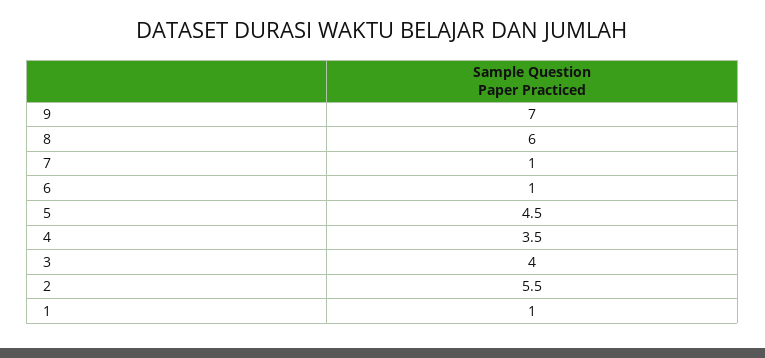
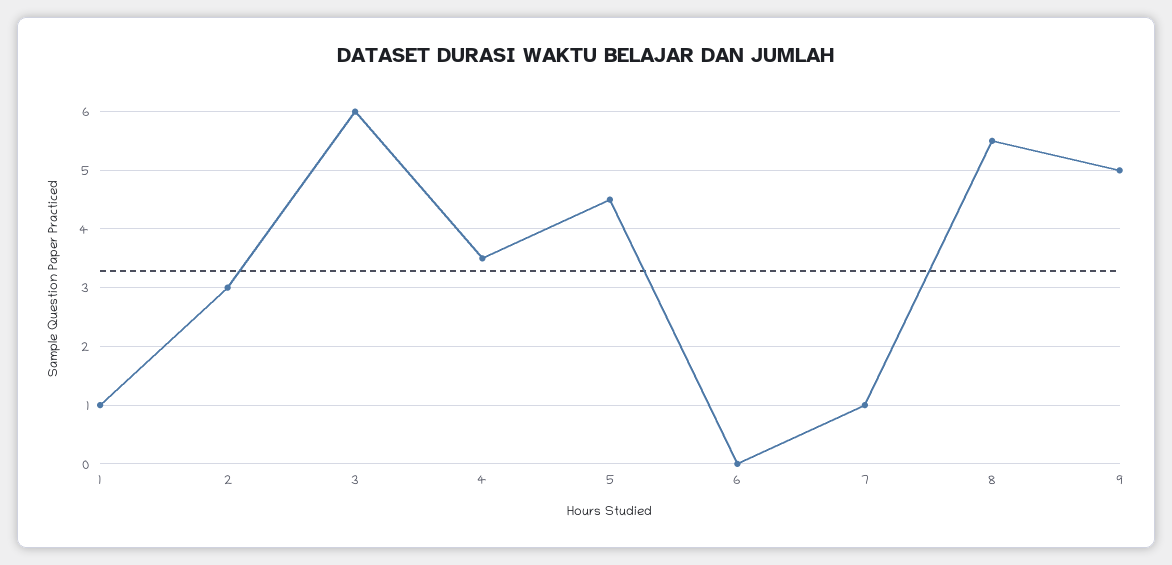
9: 7 -> 5
8: 6 -> 5.5
6: 1 -> 0
3: 4 -> 6
2: 5.5 -> 3

